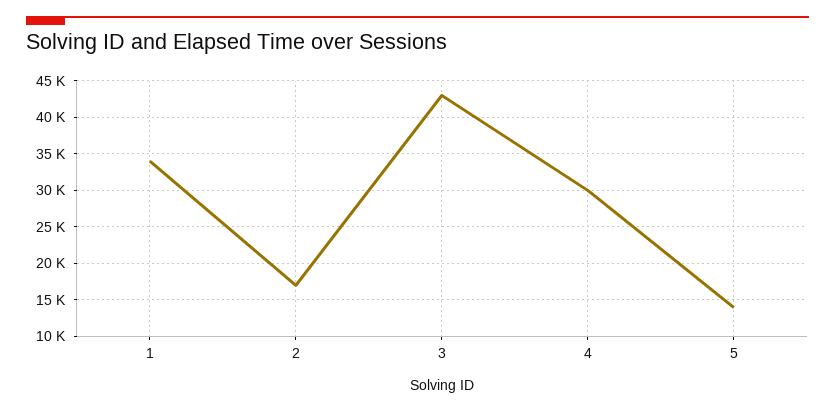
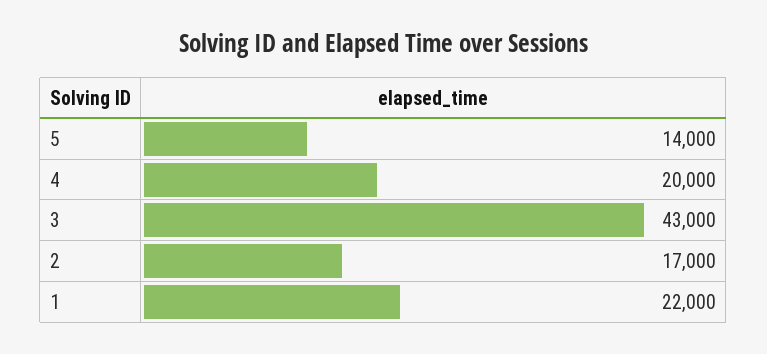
1: 34000 -> 22000
4: 30000 -> 20000

